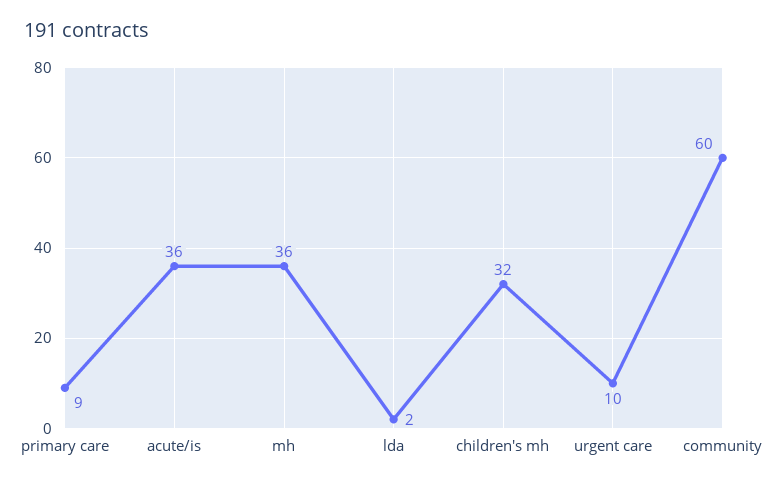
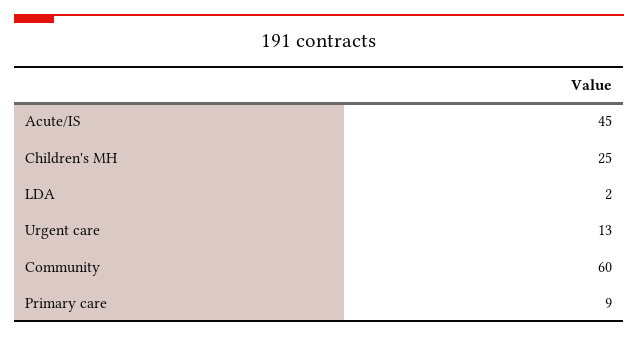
acute/is: 36 -> 45
mh: 36 -> none
children's mh: 32 -> 25
urgent care: 10 -> 13

